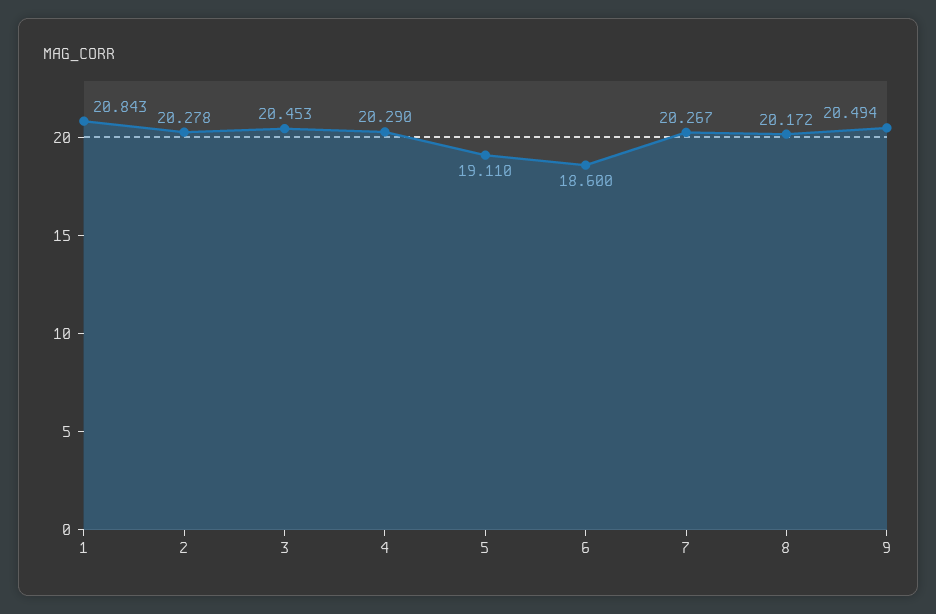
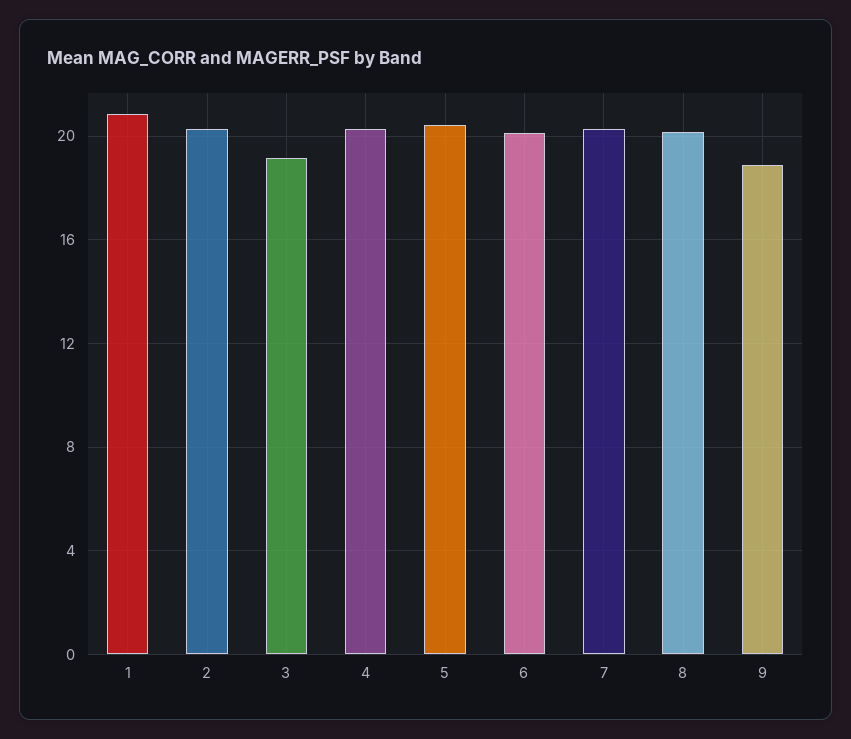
3: 20.453 -> 19
5: 19.11 -> 20.5
6: 18.6 -> 20
9: 20.494 -> 19

